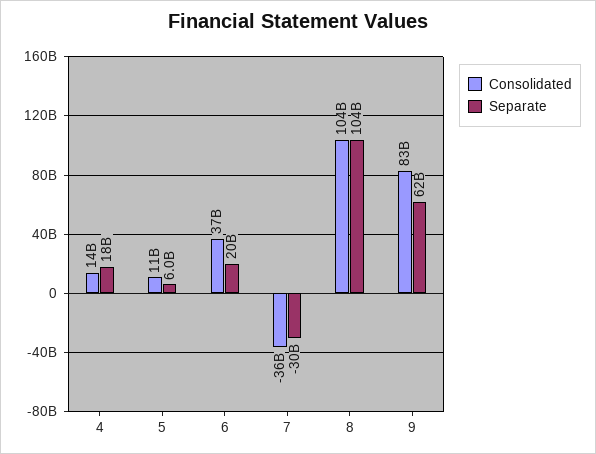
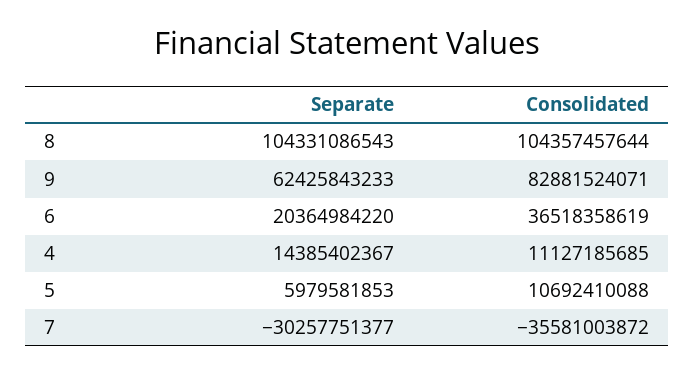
Consolidated, 4: 14000000000 -> 11127185685
Separate, 4: 18000000000 -> 14385402367

